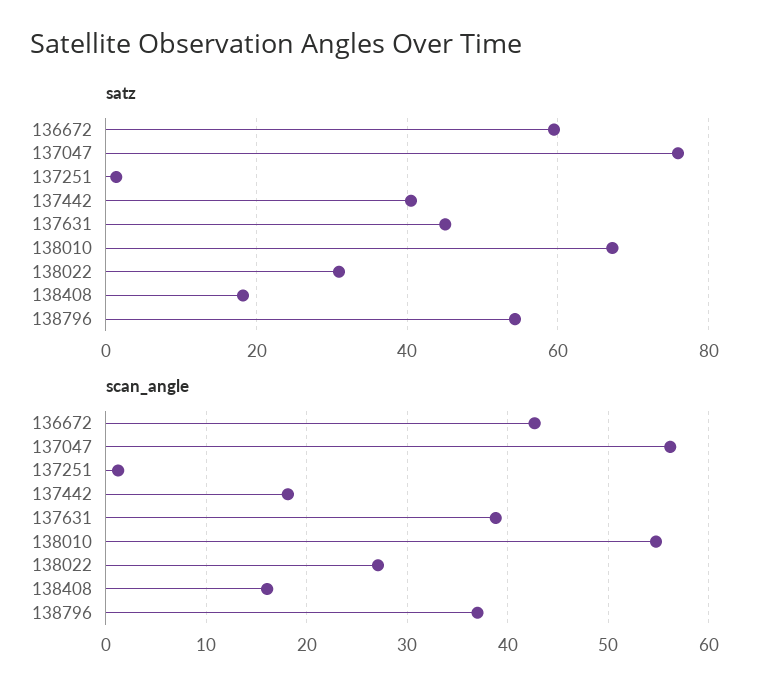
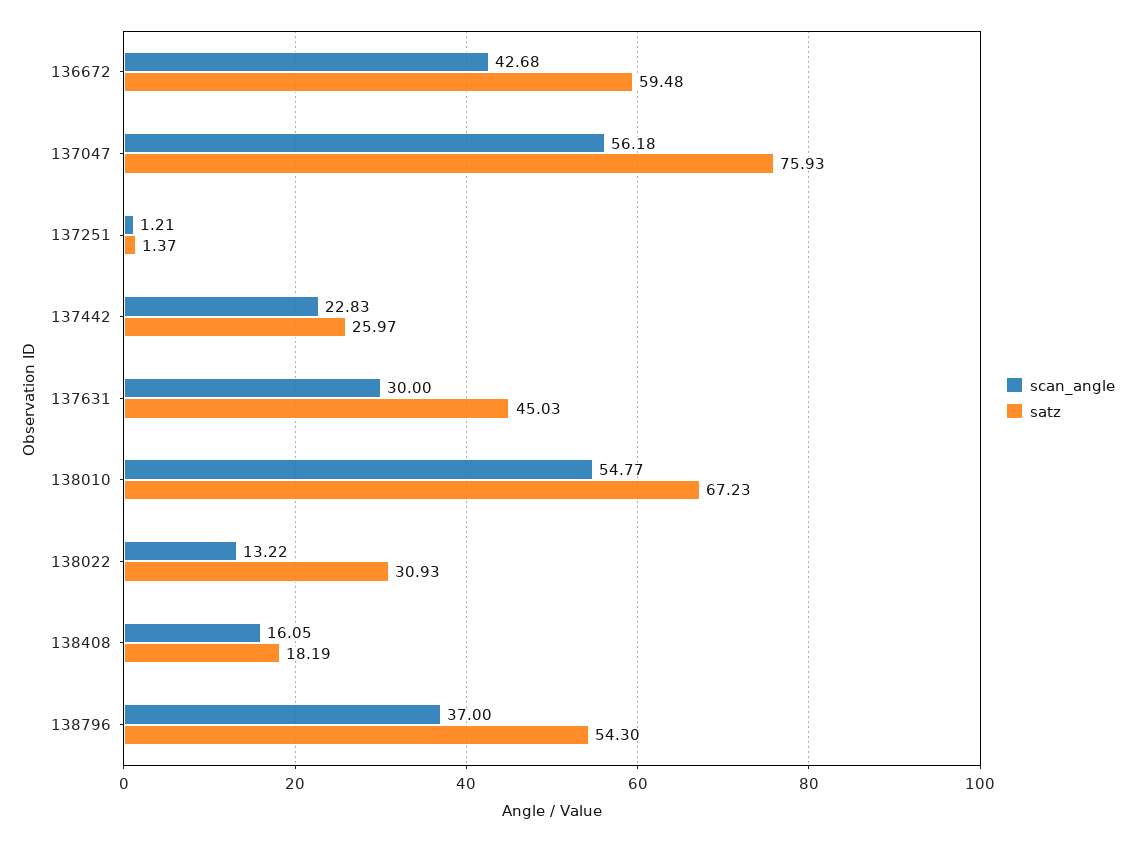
satz, 137442: 40 -> 25.97
scan_angle, 137442: 18 -> 22.83
scan_angle, 137631: 39 -> 30
scan_angle, 138022: 27 -> 13.22

